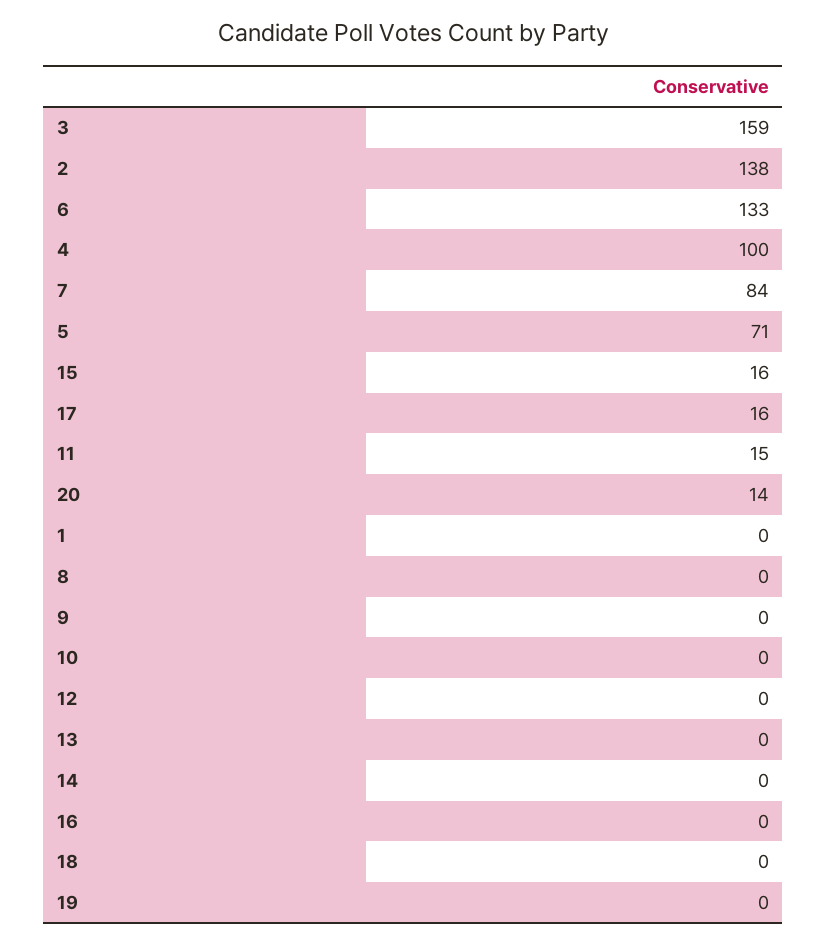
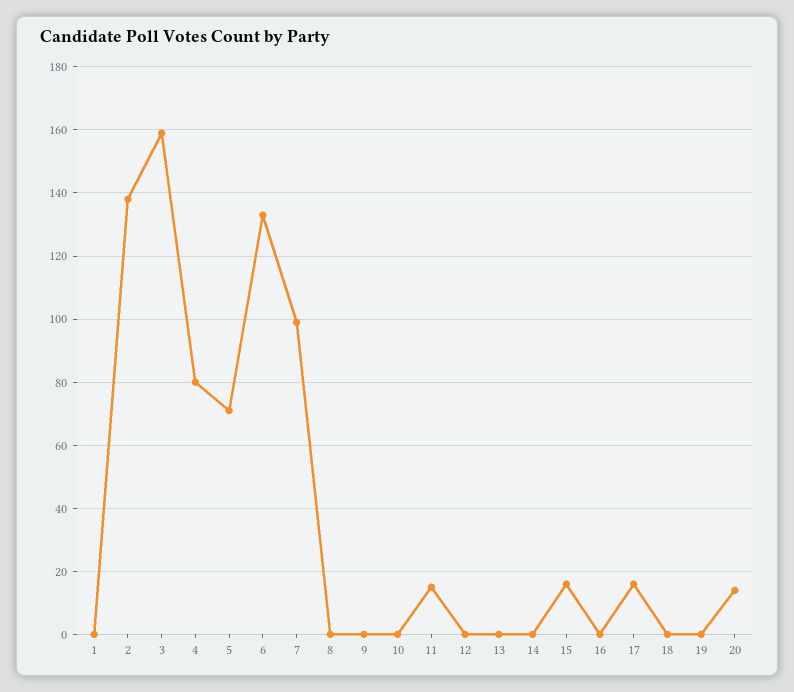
4: 100 -> 80
7: 84 -> 100

